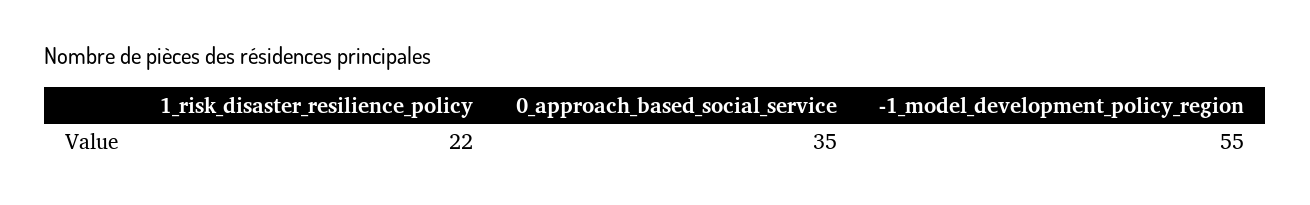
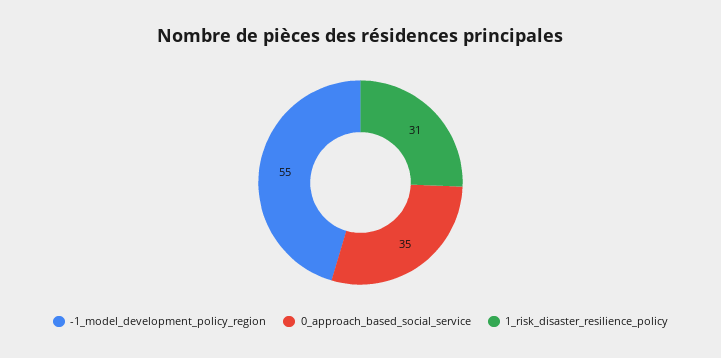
1_risk_disaster_resilience_policy: 22 -> 31

